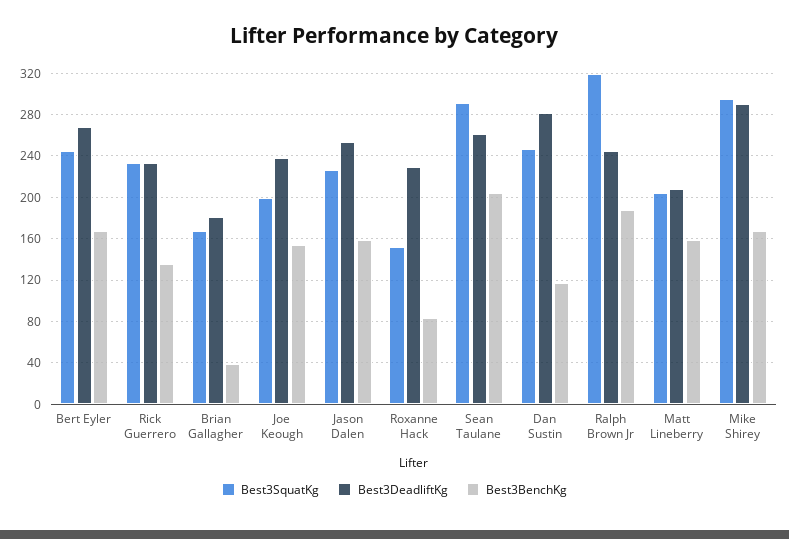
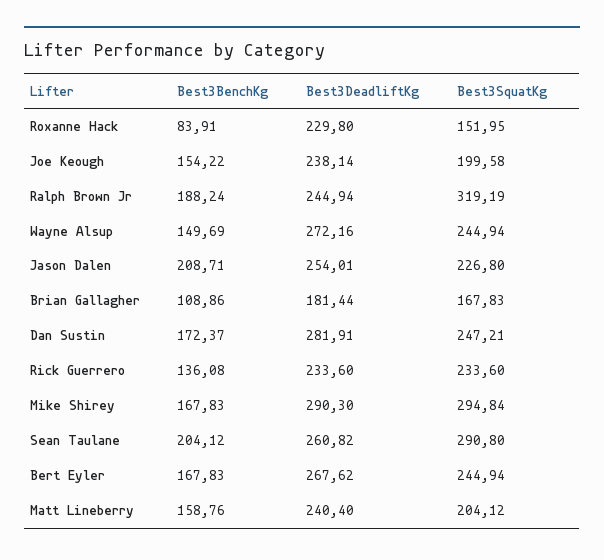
Best3BenchKg, Brian Gallagher: 40 -> 108.86
Best3BenchKg, Jason Dalen: 160 -> 208.71
Best3BenchKg, Dan Sustin: 120 -> 172.37
Best3DeadliftKg, Matt Lineberry: 210 -> 240.4
Best3BenchKg, Wayne Alsup: none -> 149.69
Best3DeadliftKg, Wayne Alsup: none -> 272.16
Best3SquatKg, Wayne Alsup: none -> 244.94

